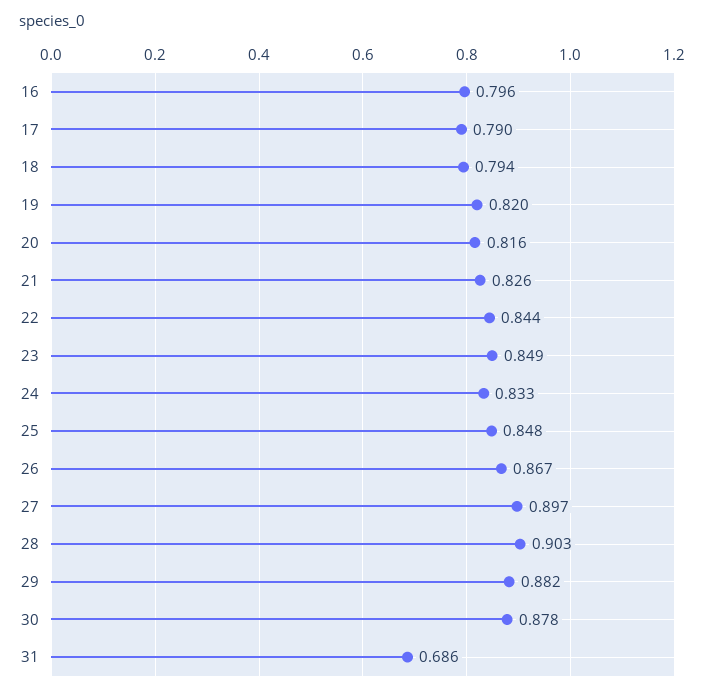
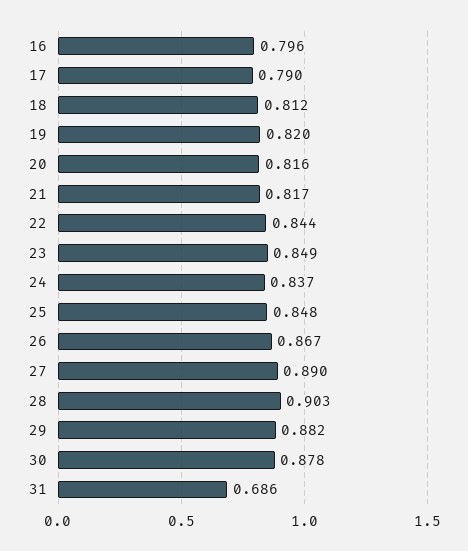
18: 0.794 -> 0.812
21: 0.826 -> 0.817
24: 0.833 -> 0.837
27: 0.897 -> 0.89

